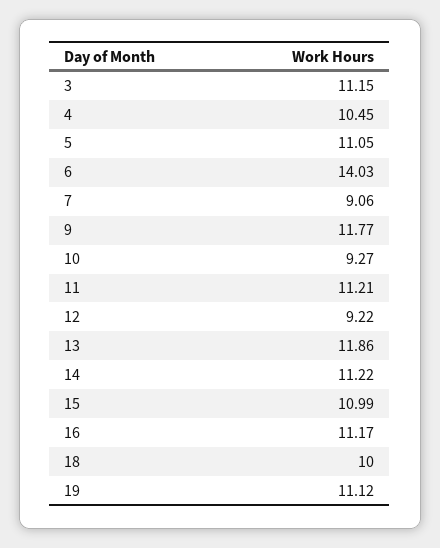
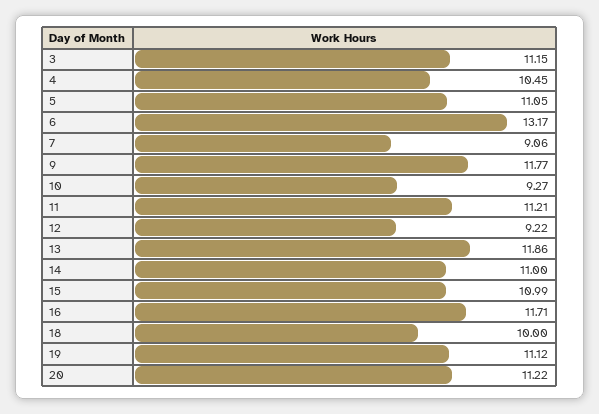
6: 14.03 -> 13.17
14: 11.22 -> 11
16: 11.17 -> 11.71
20: none -> 11.22

